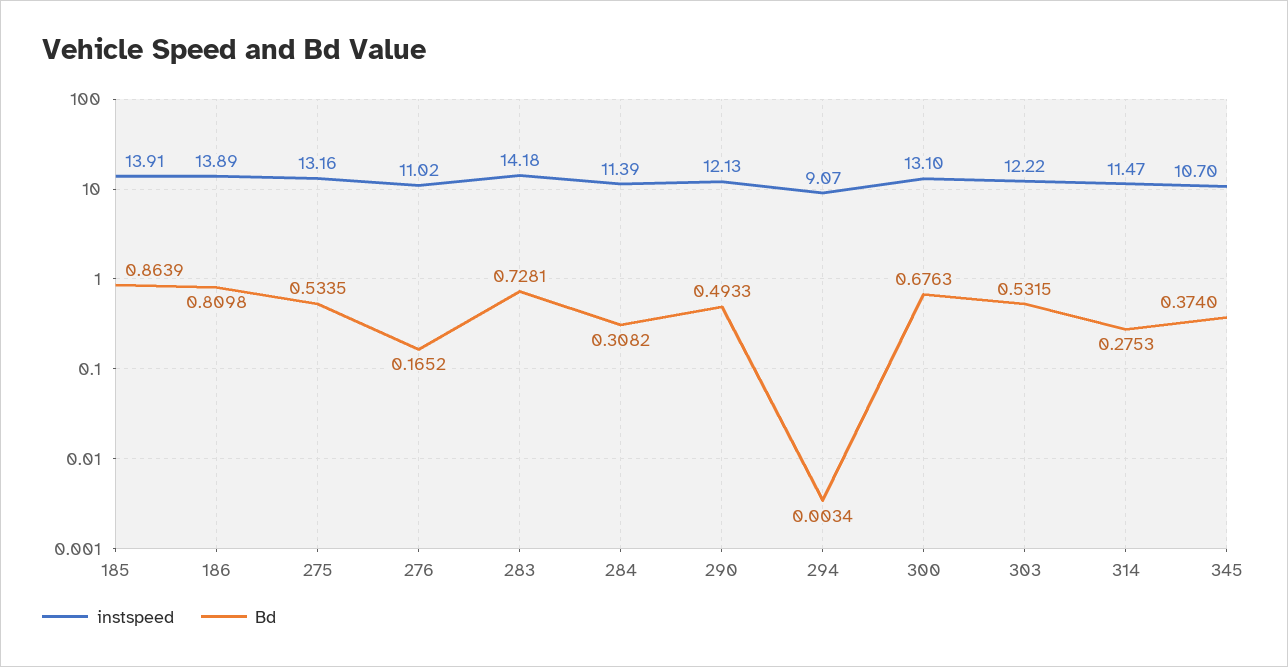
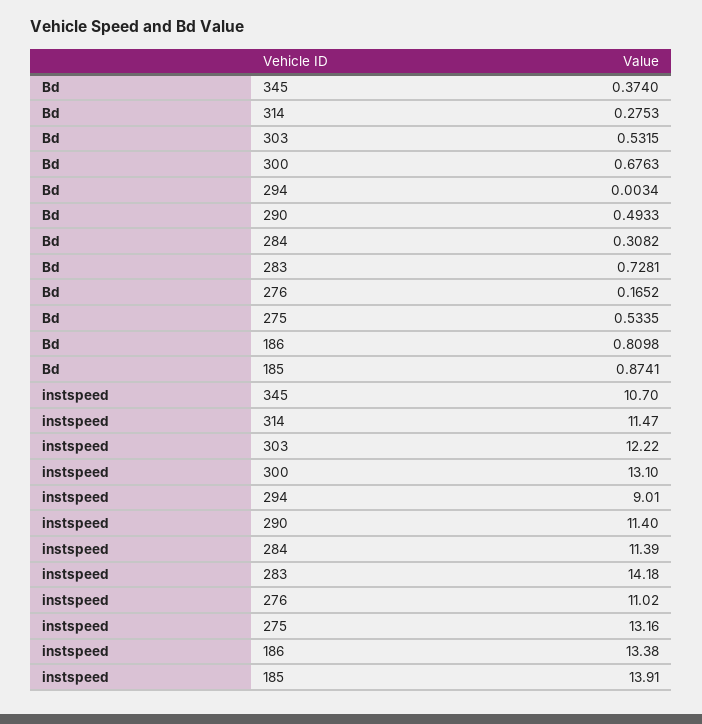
Bd, 185: 0.8639 -> 0.8741
instspeed, 186: 13.89 -> 13.38
instspeed, 290: 12.13 -> 11.4
instspeed, 294: 9.07 -> 9.01

